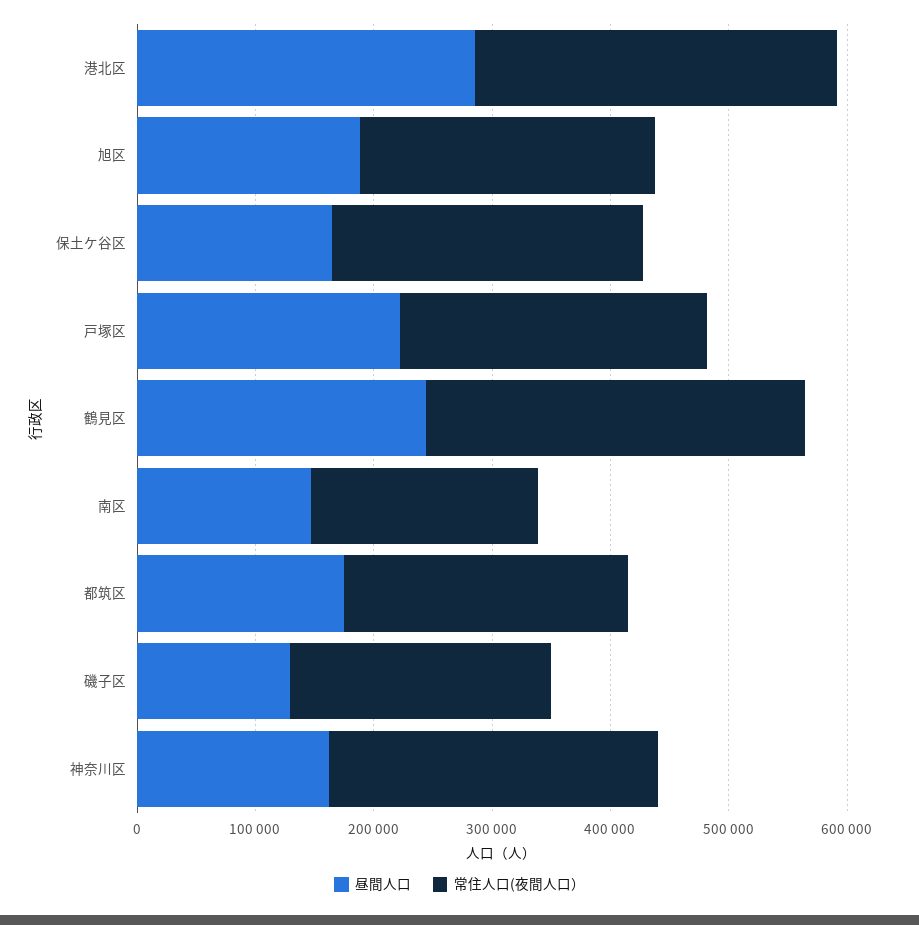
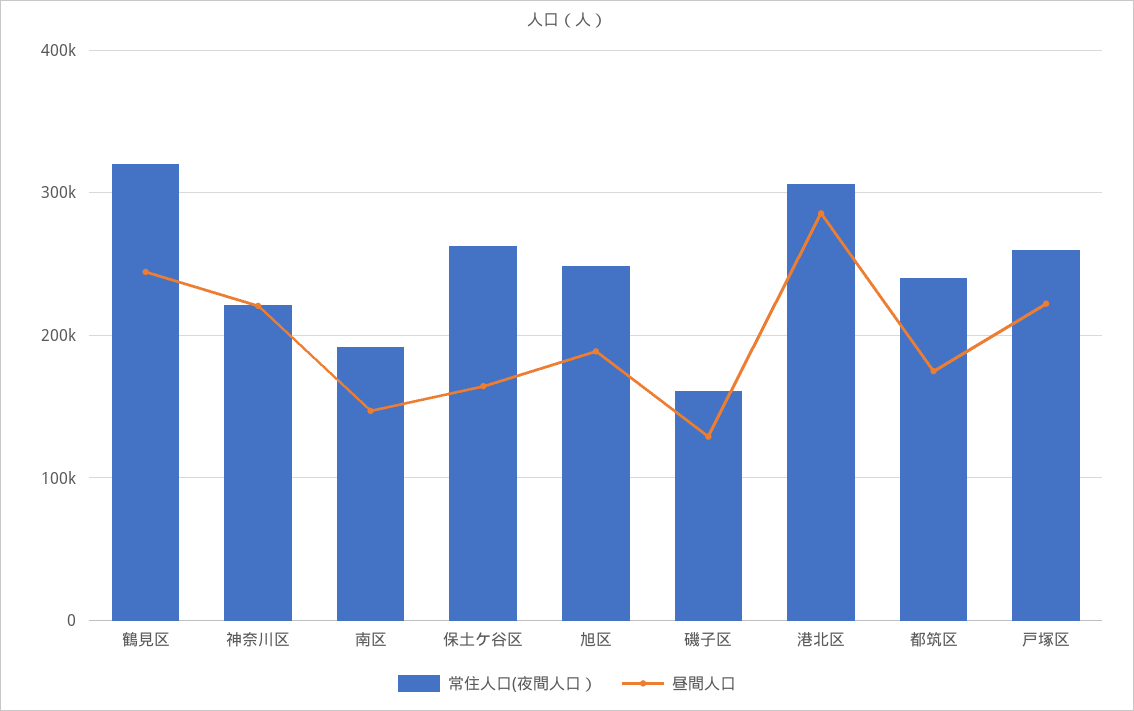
常住人口(夜間人口）, 磯子区: 220000 -> 160000
昼間人口, 神奈川区: 160000 -> 220000
常住人口(夜間人口）, 神奈川区: 280000 -> 220000

